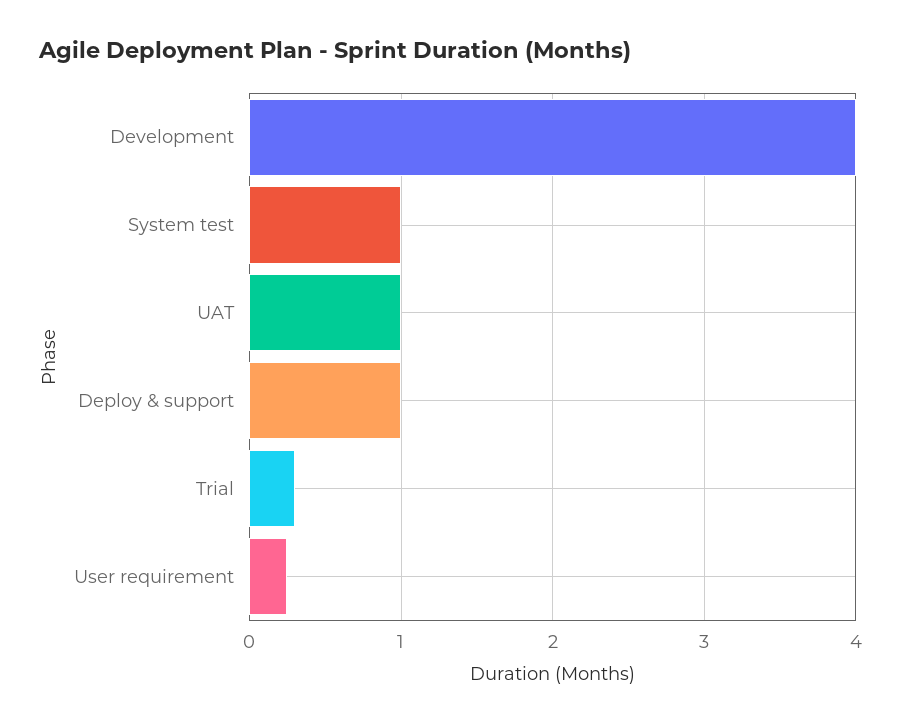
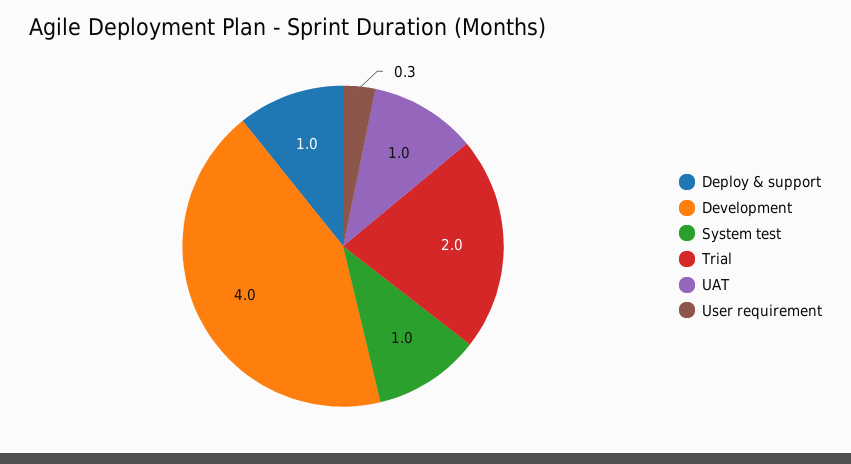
Trial: 0.3 -> 2

